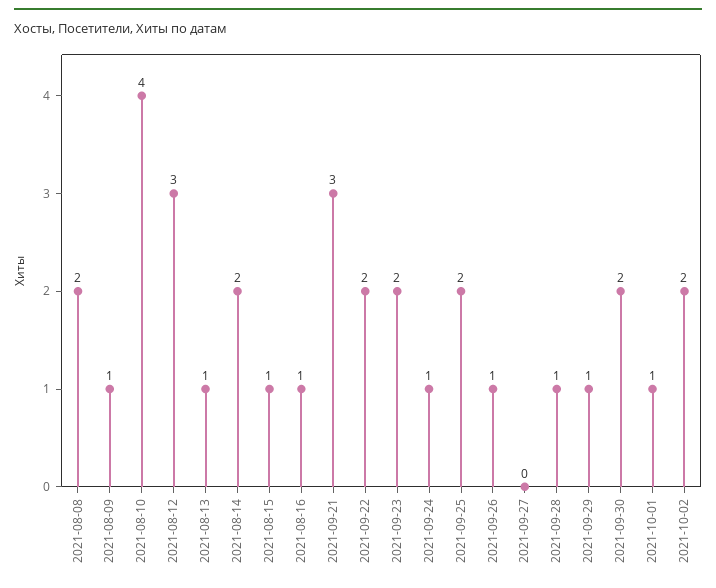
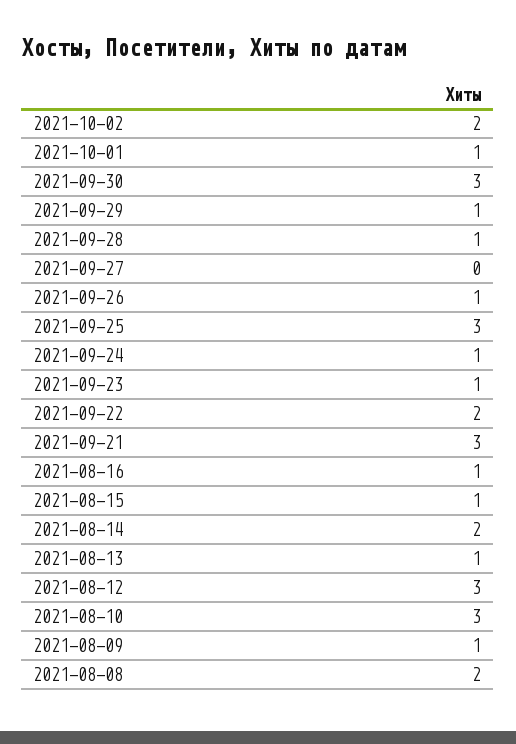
2021-08-10: 4 -> 3
2021-09-23: 2 -> 1
2021-09-25: 2 -> 3
2021-09-30: 2 -> 3

